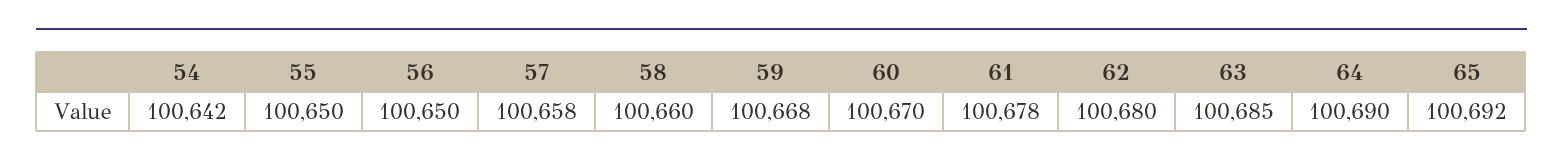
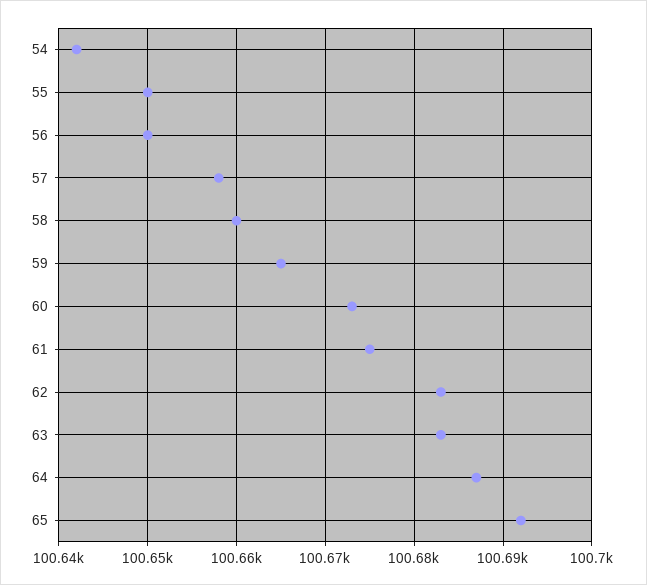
59: 100668 -> 100665
60: 100670 -> 100673
61: 100678 -> 100675
62: 100680 -> 100683
63: 100685 -> 100683
64: 100690 -> 100687

